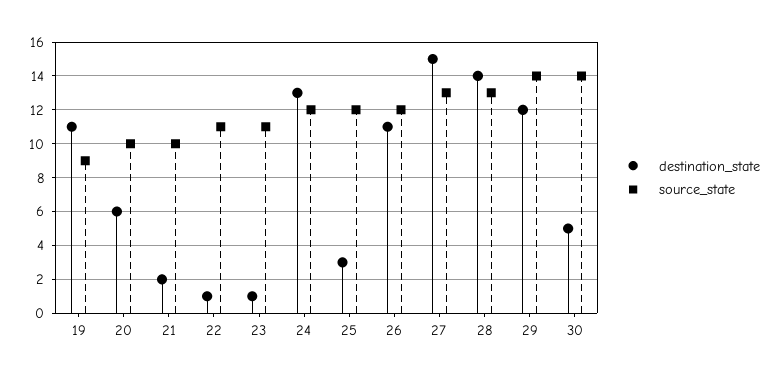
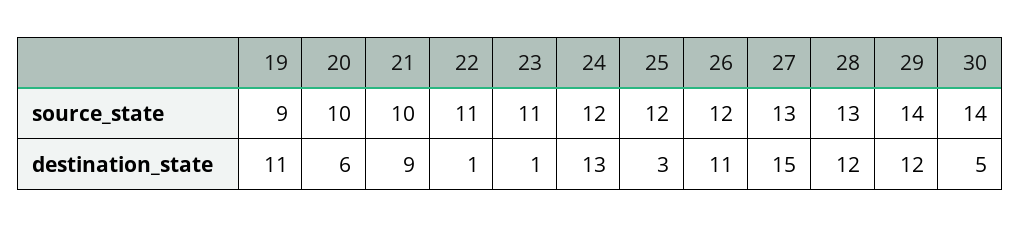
destination_state, 21: 2 -> 9
destination_state, 28: 14 -> 12

